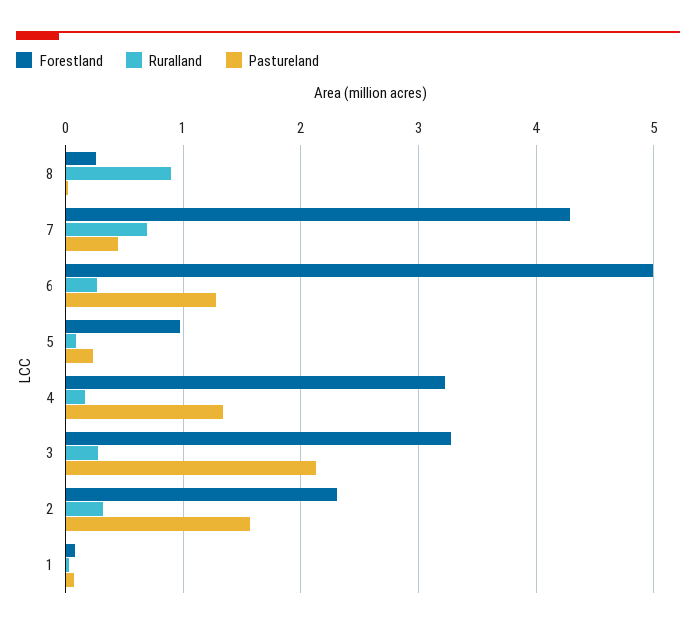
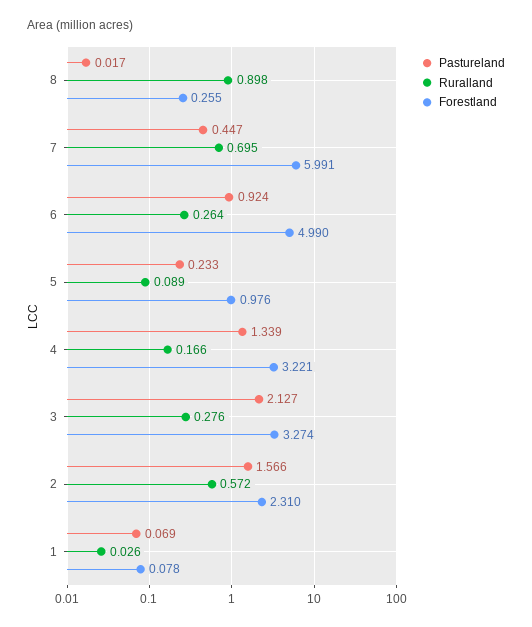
Forestland, 7: 4.3 -> 5.991
Pastureland, 6: 1.3 -> 0.924
Ruralland, 2: 0.3 -> 0.572

